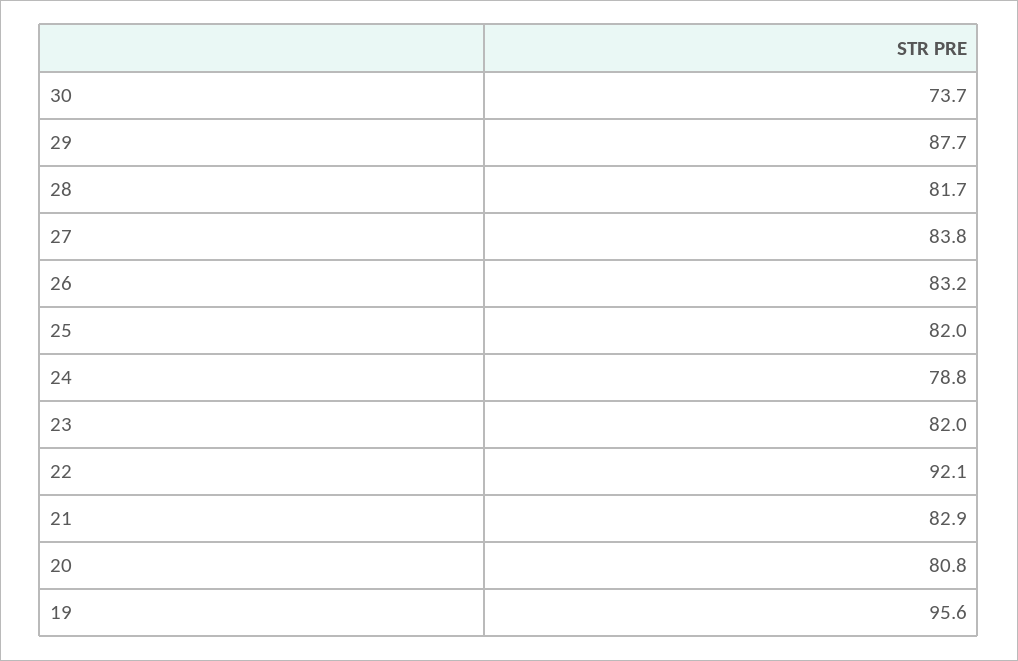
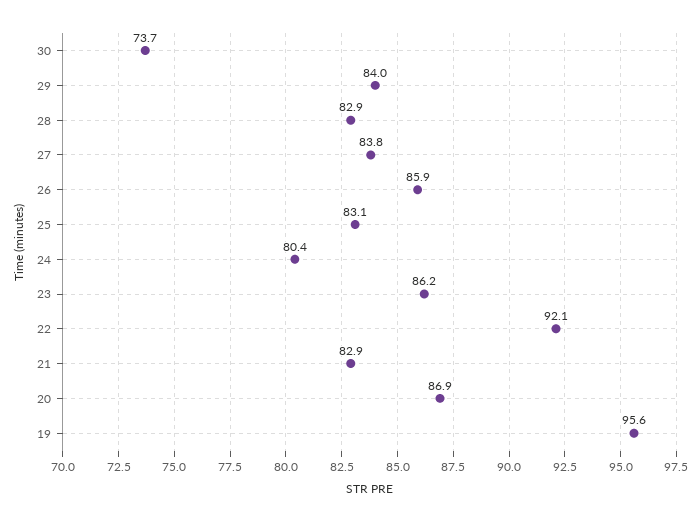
29: 87.7 -> 84
28: 81.7 -> 82.9
26: 83.2 -> 85.9
25: 82 -> 83.1
24: 78.8 -> 80.4
23: 82 -> 86.2
20: 80.8 -> 86.9

